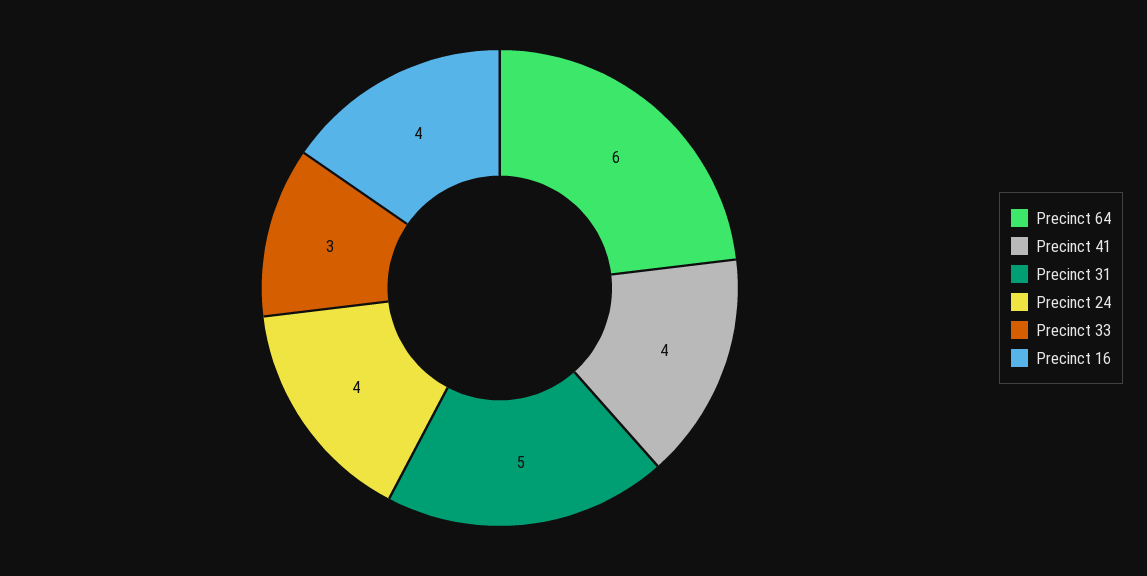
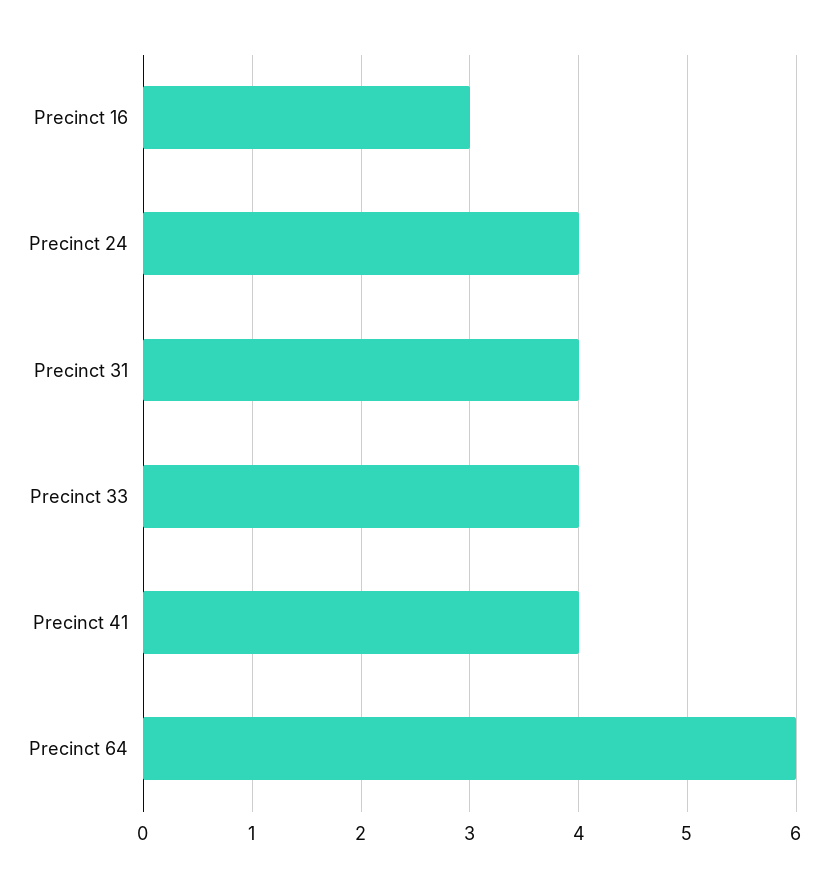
Precinct 31: 5 -> 4
Precinct 33: 3 -> 4
Precinct 16: 4 -> 3

